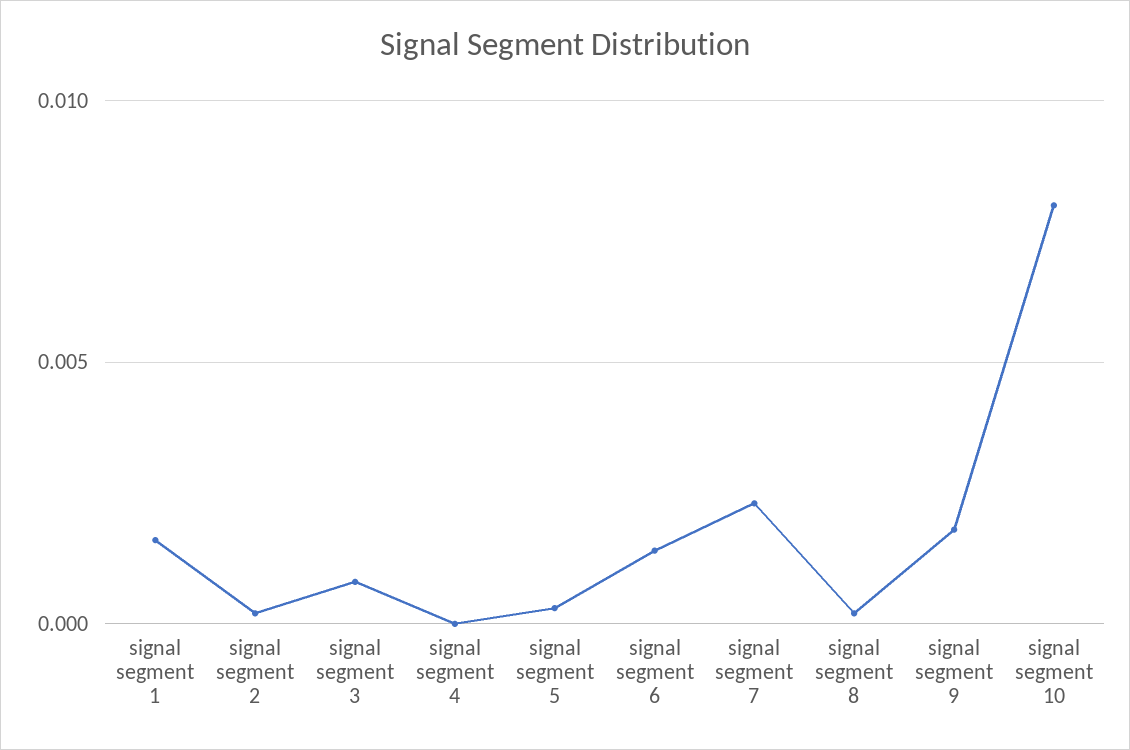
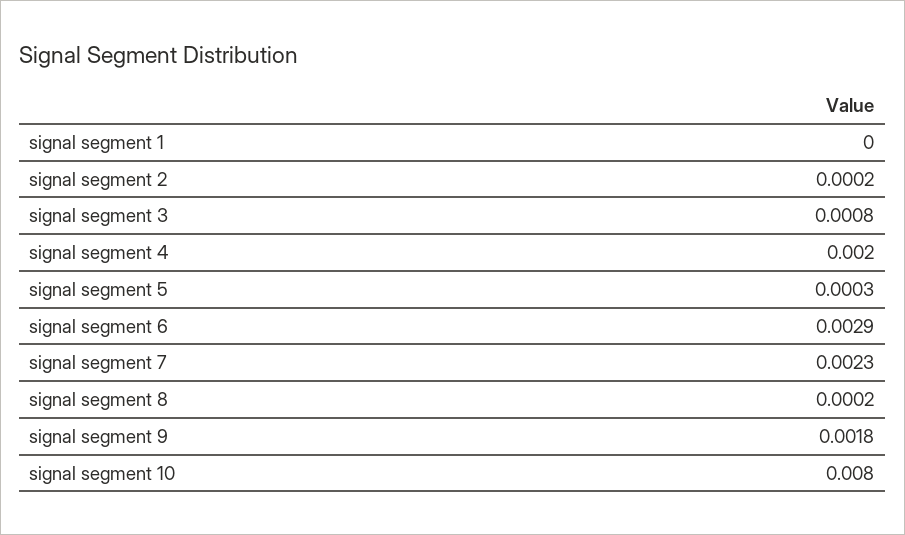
signal segment 1: 0.0015 -> 0
signal segment 4: 0 -> 0.002
signal segment 6: 0.0015 -> 0.0029

